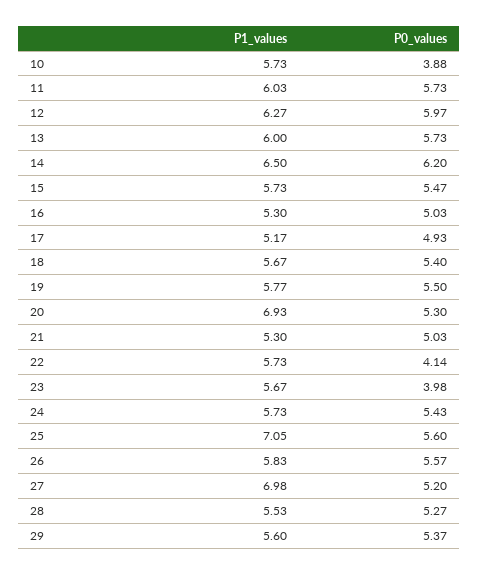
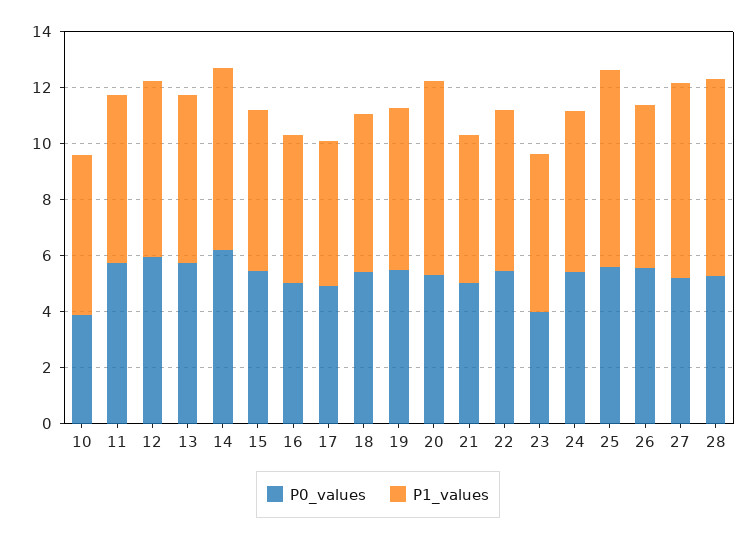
P0_values, 22: 4.14 -> 5.5
P1_values, 28: 5.53 -> 7
P1_values, 29: 5.6 -> none
P0_values, 29: 5.37 -> none

